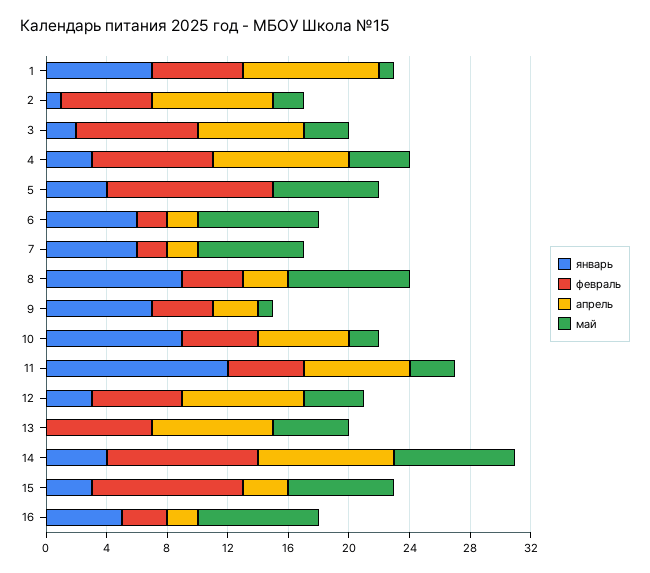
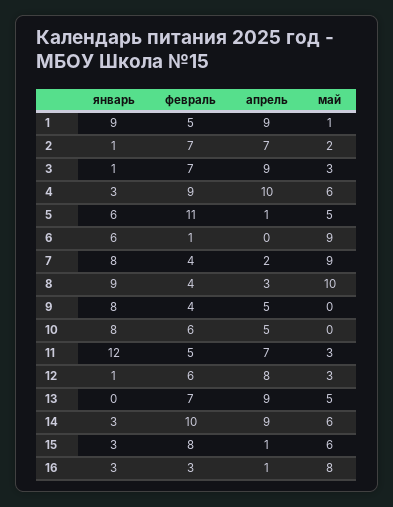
январь, 1: 7 -> 9
февраль, 1: 6 -> 5
февраль, 2: 6 -> 7
апрель, 2: 8 -> 7
январь, 3: 2 -> 1
февраль, 3: 8 -> 7
апрель, 3: 7 -> 9
февраль, 4: 8 -> 9
апрель, 4: 9 -> 10
май, 4: 4 -> 6
январь, 5: 4 -> 6
апрель, 5: 0 -> 1
май, 5: 7 -> 5
февраль, 6: 2 -> 1
апрель, 6: 2 -> 0
май, 6: 8 -> 9
январь, 7: 6 -> 8
февраль, 7: 2 -> 4
май, 7: 7 -> 9
май, 8: 8 -> 10
январь, 9: 7 -> 8
апрель, 9: 3 -> 5
май, 9: 1 -> 0
январь, 10: 9 -> 8
февраль, 10: 5 -> 6
апрель, 10: 6 -> 5
май, 10: 2 -> 0
январь, 12: 3 -> 1
май, 12: 4 -> 3
апрель, 13: 8 -> 9
январь, 14: 4 -> 3
май, 14: 8 -> 6
февраль, 15: 10 -> 8
апрель, 15: 3 -> 1
май, 15: 7 -> 6
январь, 16: 5 -> 3
апрель, 16: 2 -> 1

